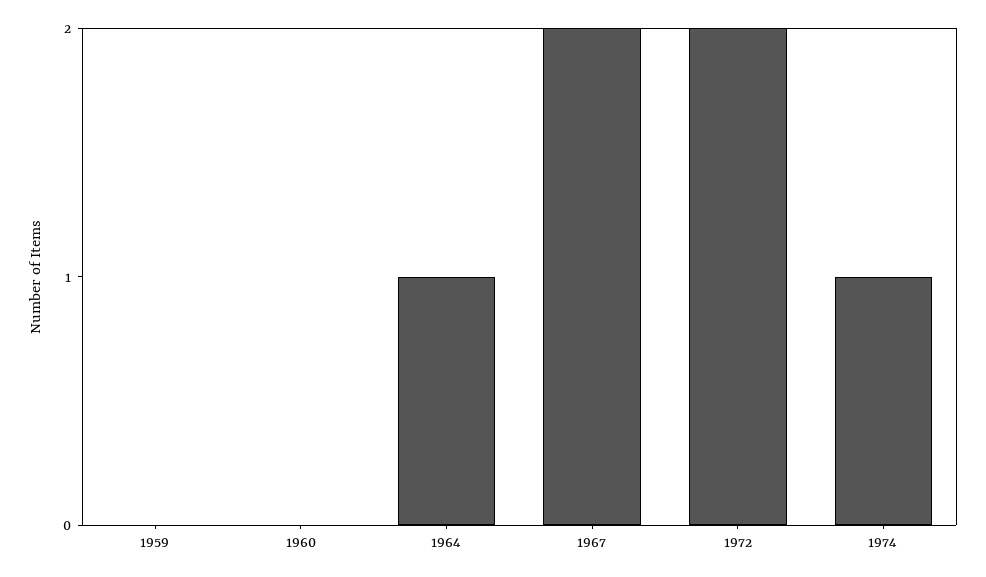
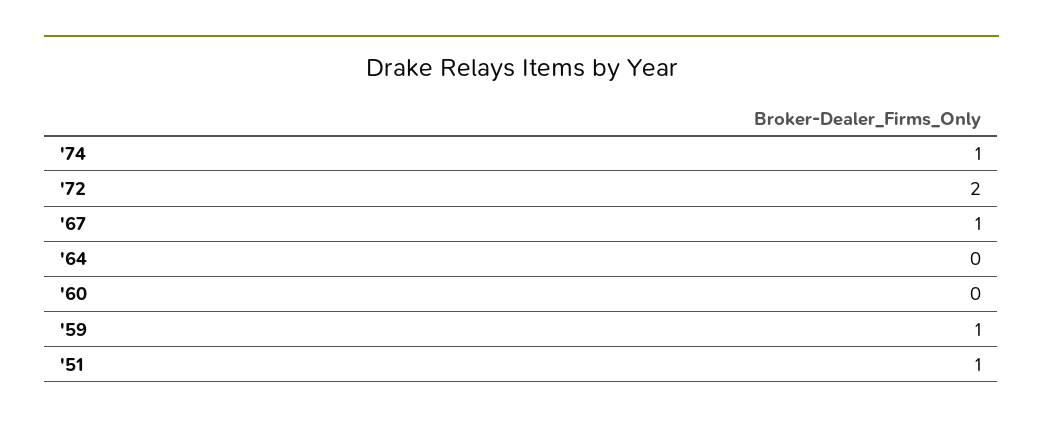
1959: 0 -> 1
1964: 1 -> 0
1967: 2 -> 1
'51: none -> 1

